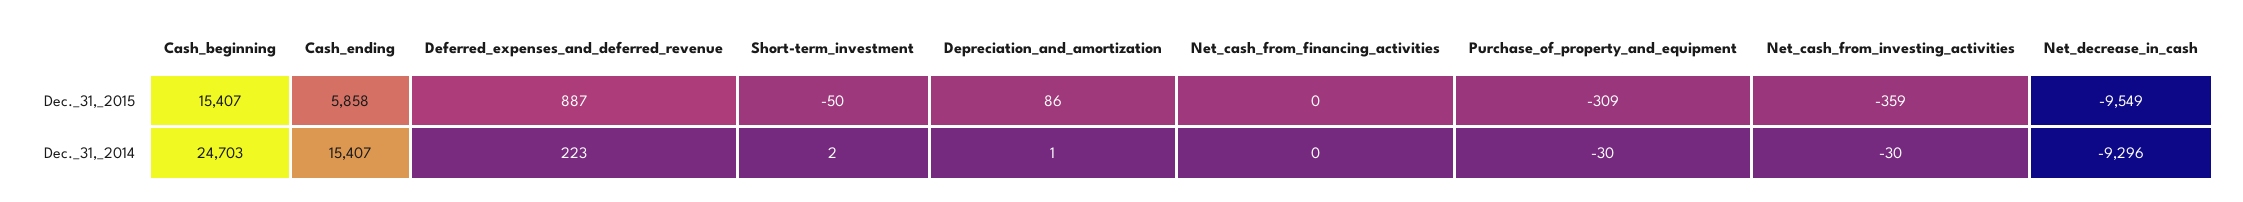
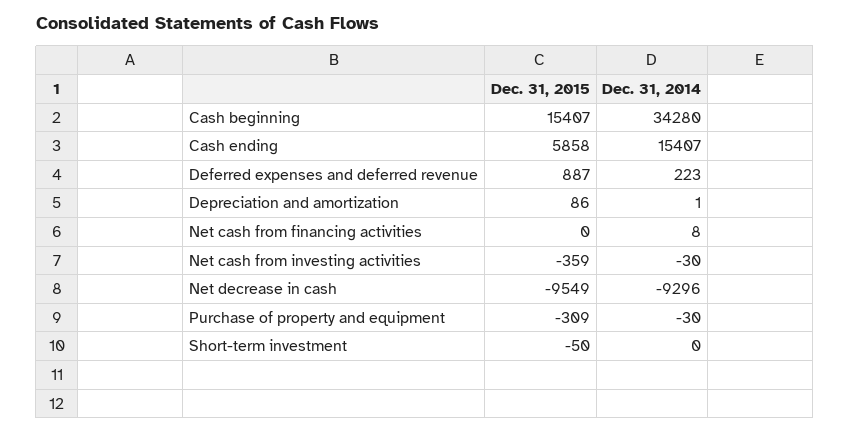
Cash_beginning, Dec._31,_2014: 24703 -> 34280
Short-term_investment, Dec._31,_2014: 2 -> 0
Net_cash_from_financing_activities, Dec._31,_2014: 0 -> 8

